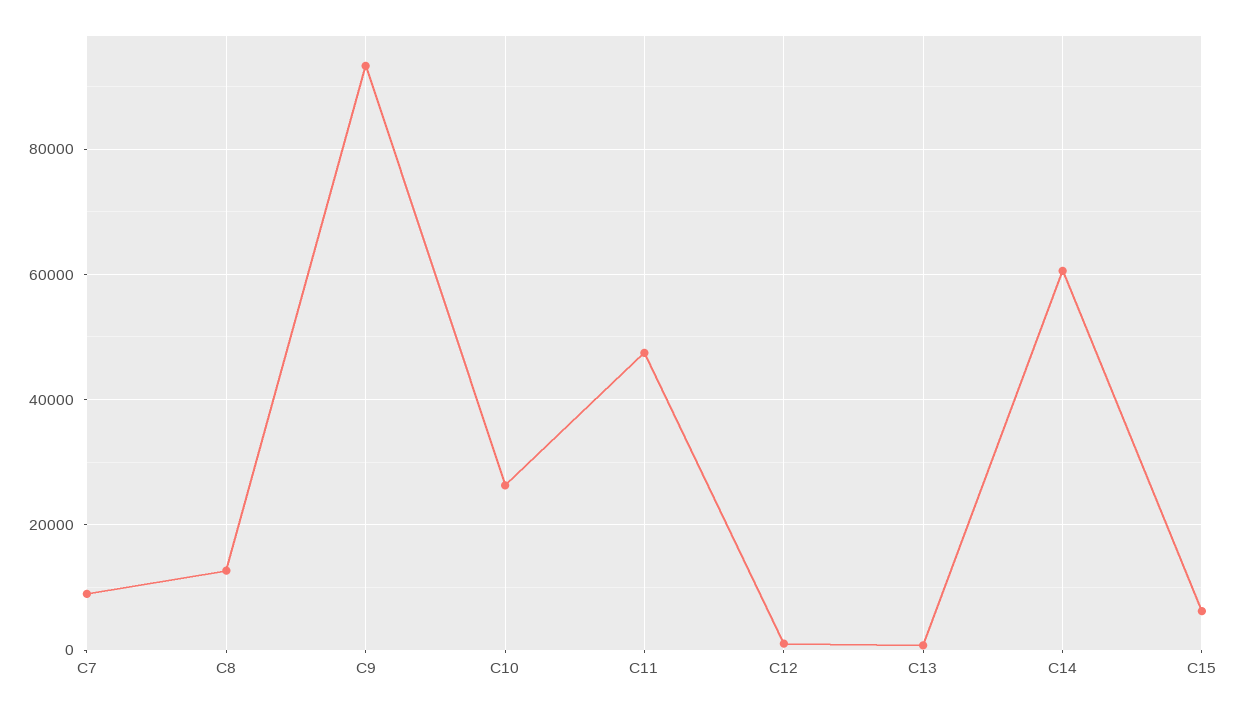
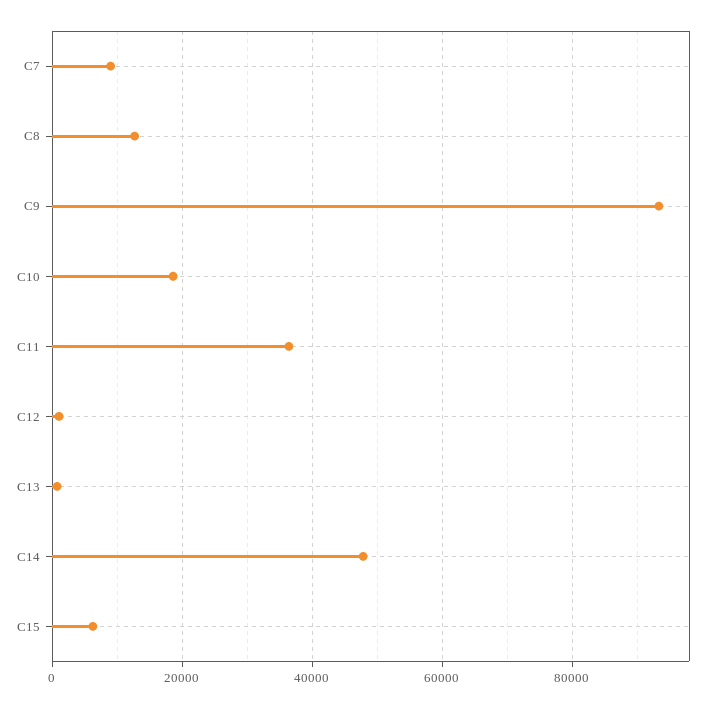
C10: 26000 -> 18000
C11: 48000 -> 36000
C14: 60000 -> 48000

